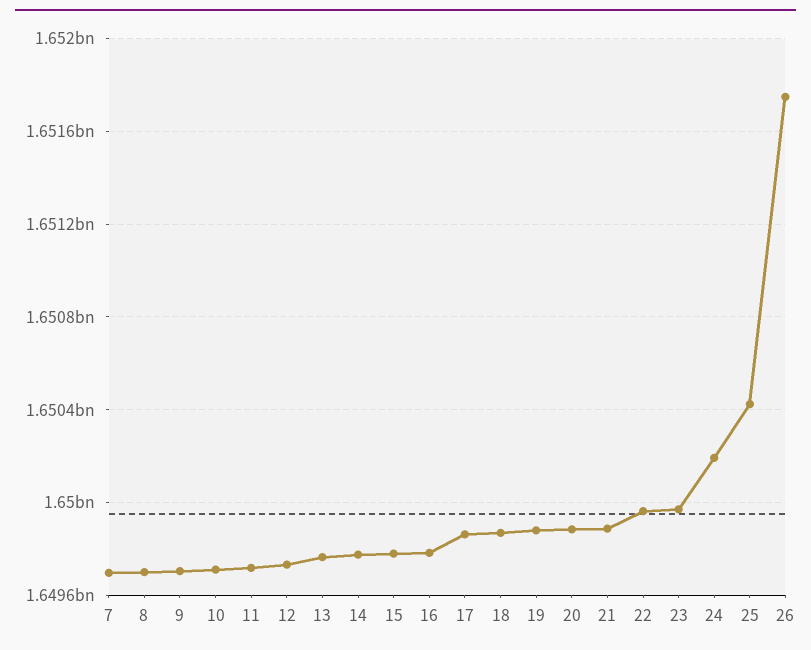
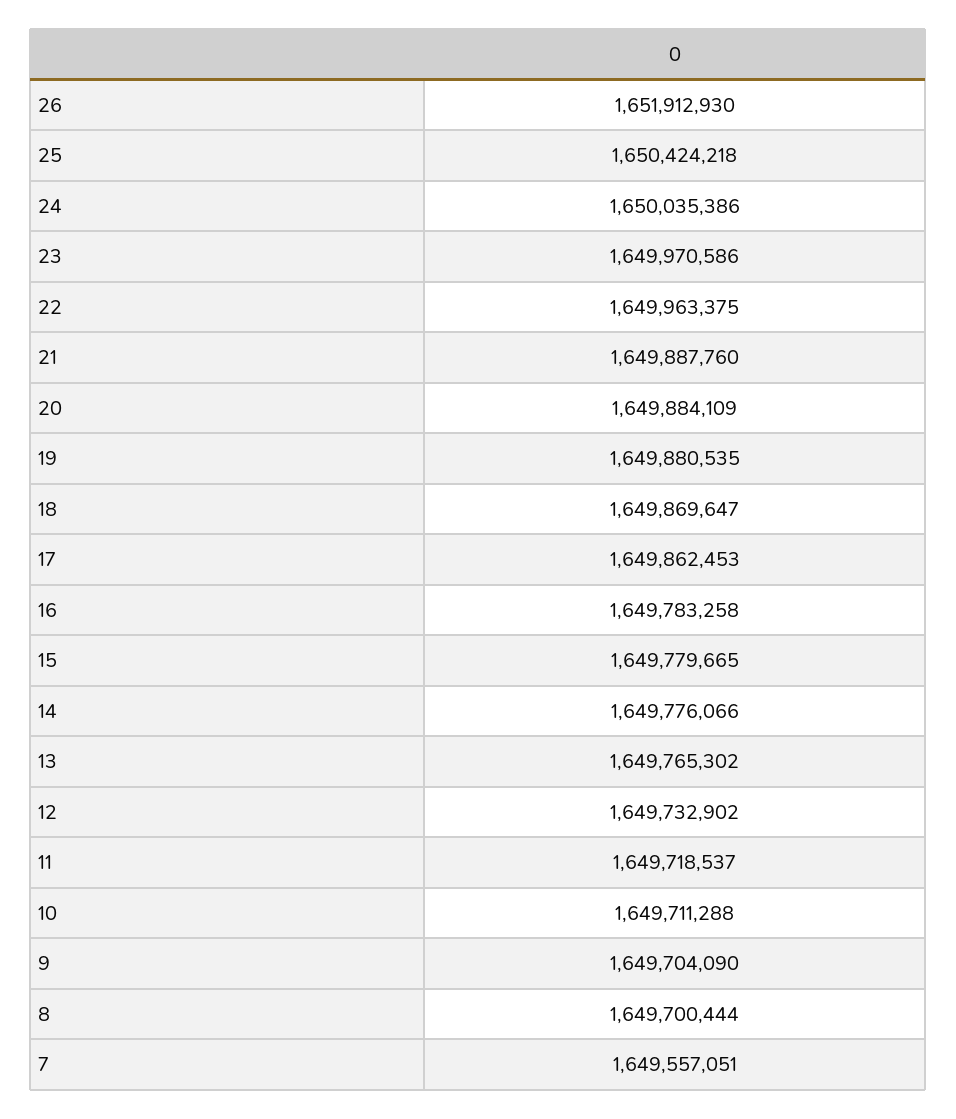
7: 1649700000 -> 1649557051
24: 1650200000 -> 1650035386
26: 1651750000 -> 1651912930

